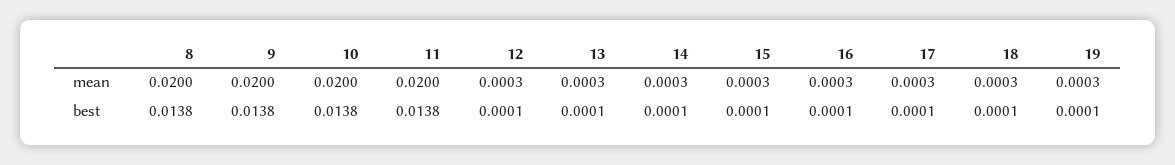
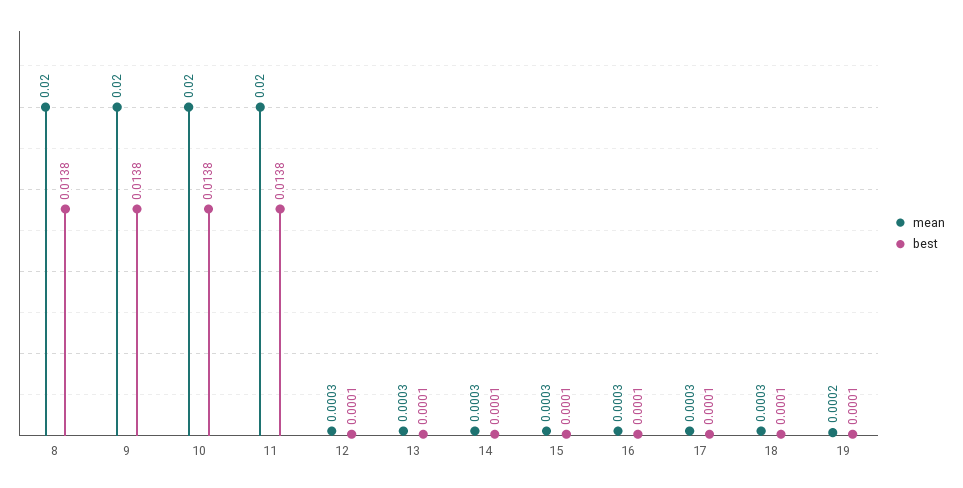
mean, 19: 0.0003 -> 0.0002

